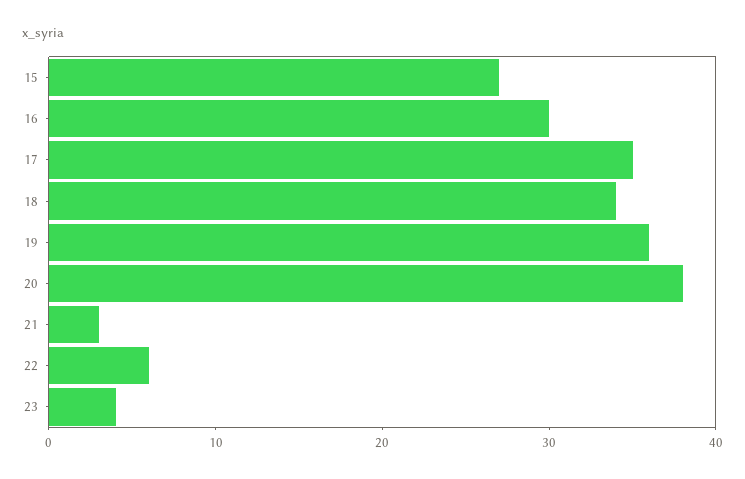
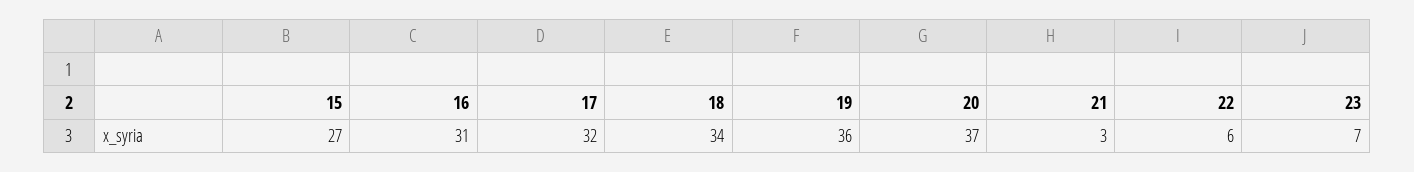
16: 30 -> 31
17: 35 -> 32
20: 38 -> 37
23: 4 -> 7

